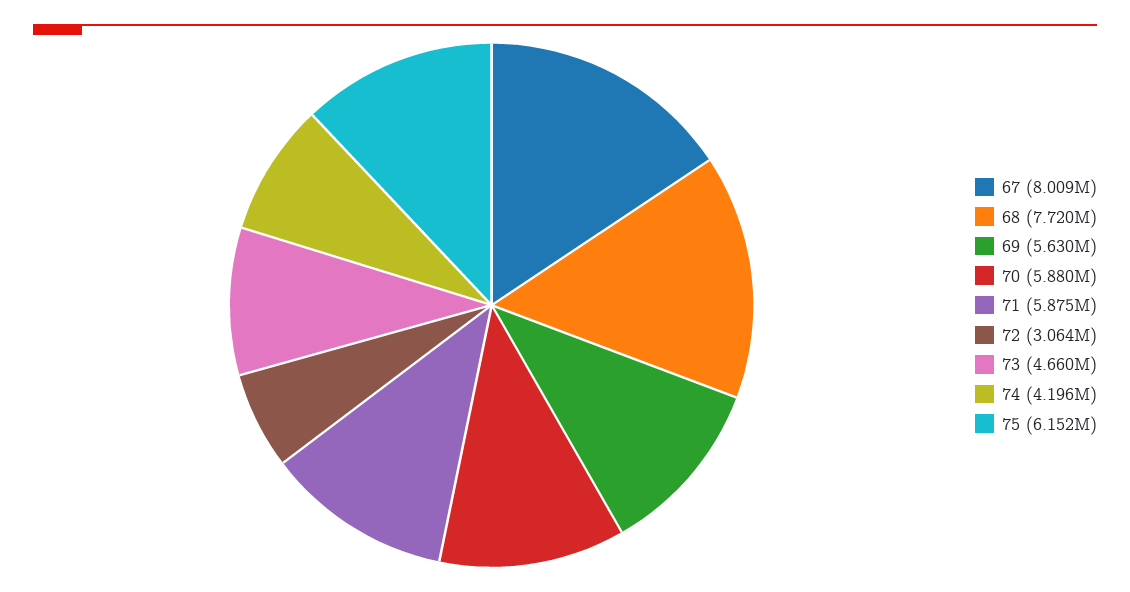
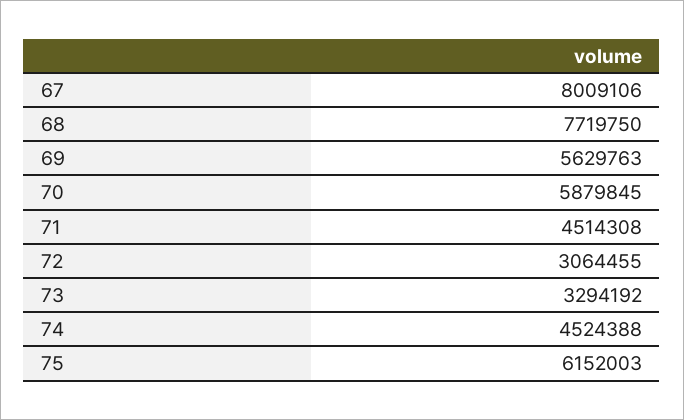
71: 5875000 -> 4514308
73: 4660000 -> 3294192
74: 4196000 -> 4524388

